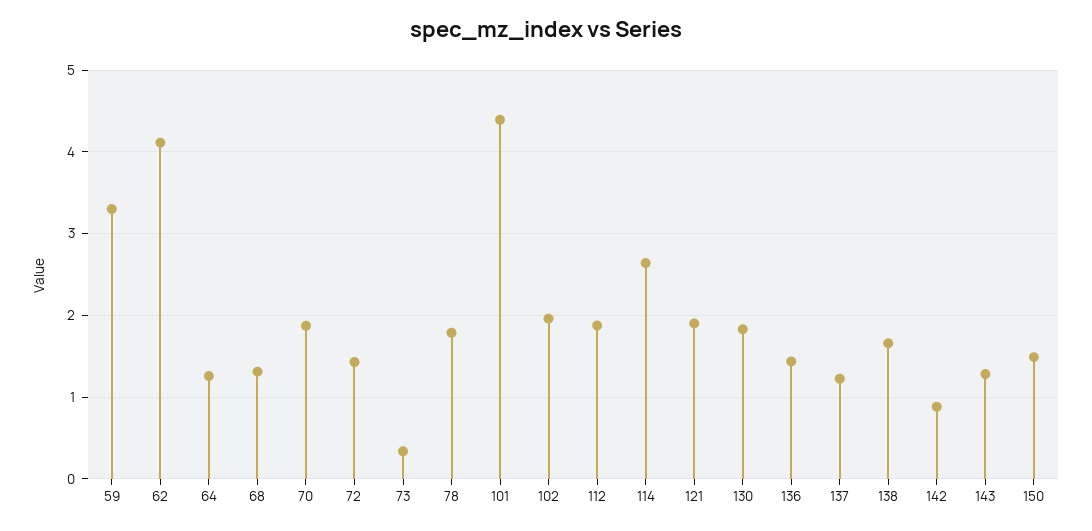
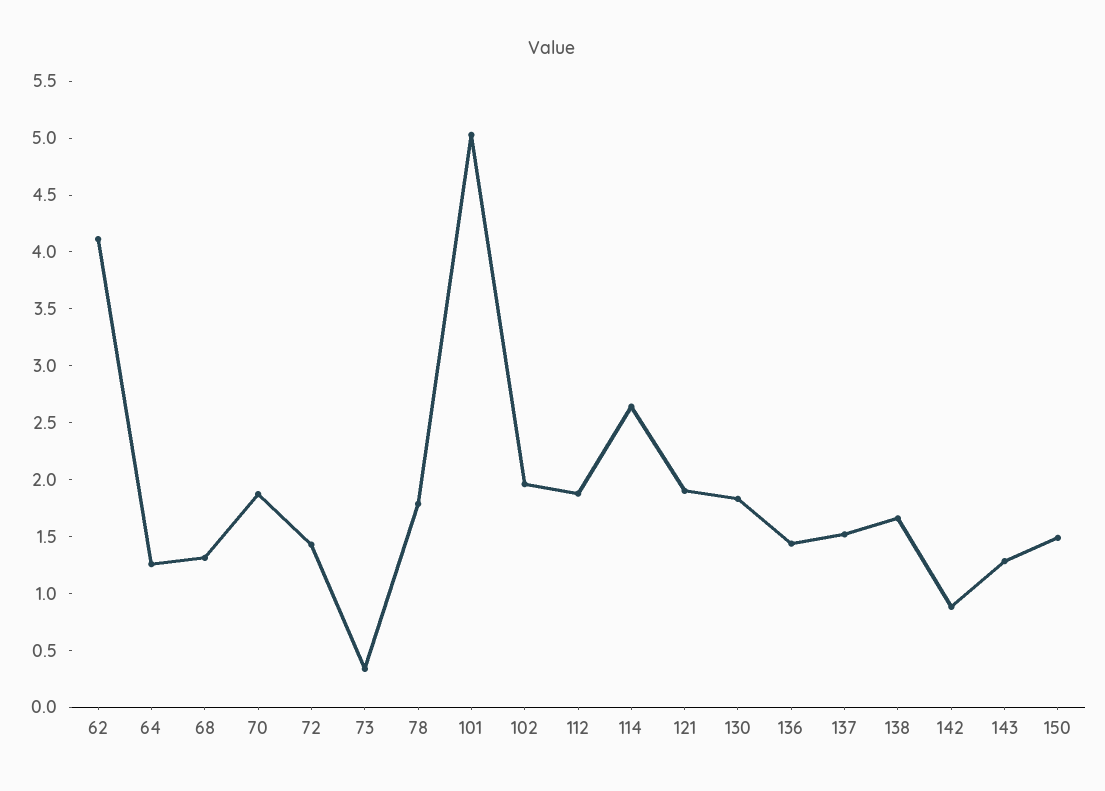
59: 3.3 -> none
101: 4.4 -> 5
137: 1.2 -> 1.5

